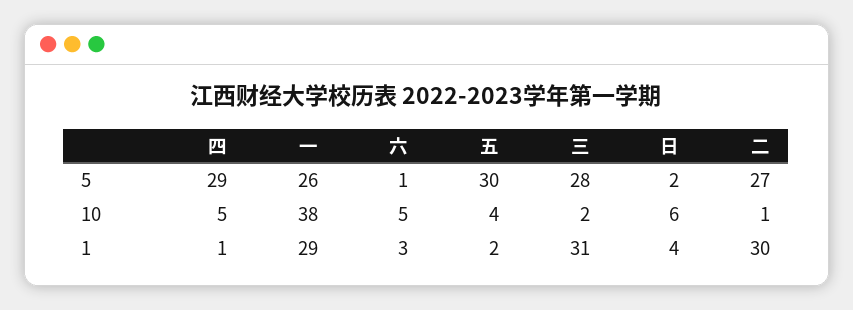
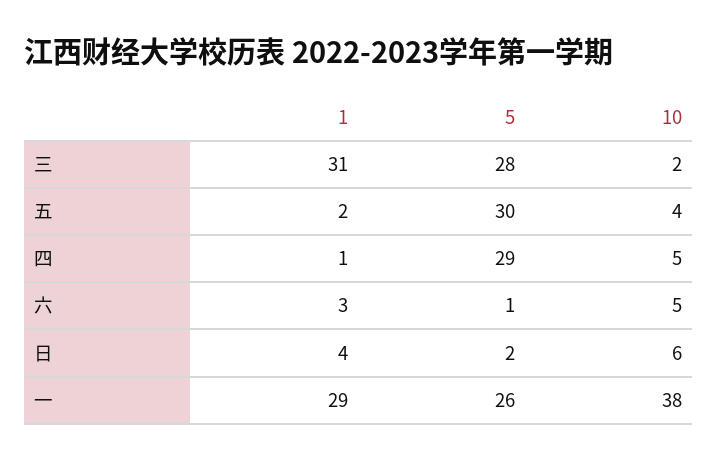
二, 5: 27 -> none
二, 10: 1 -> none
二, 1: 30 -> none

